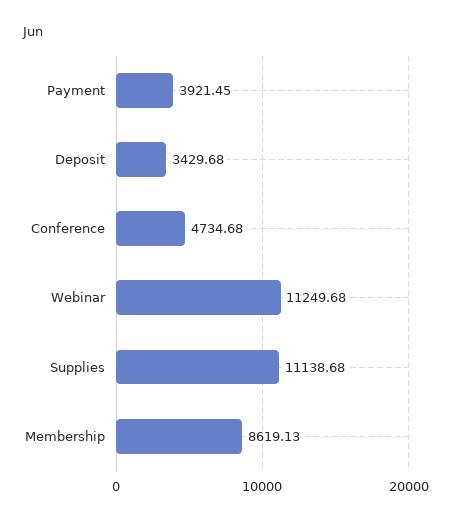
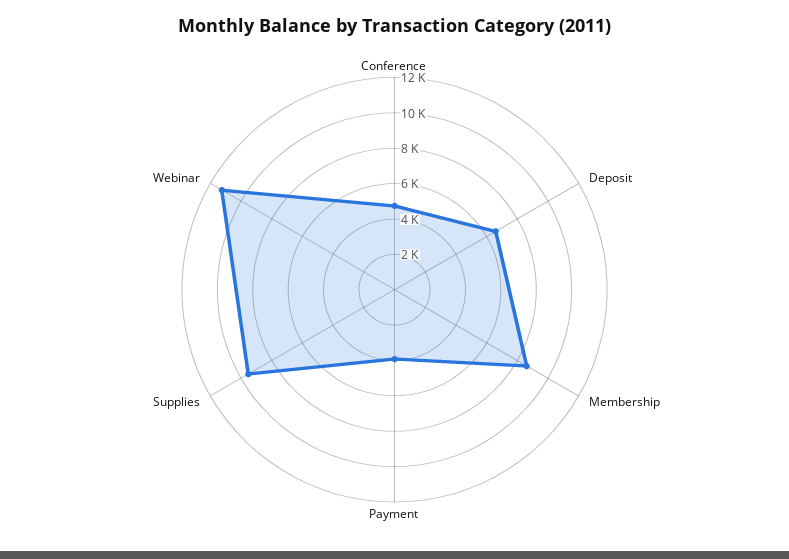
Deposit: 3429.68 -> 6500
Supplies: 11138.68 -> 9500

